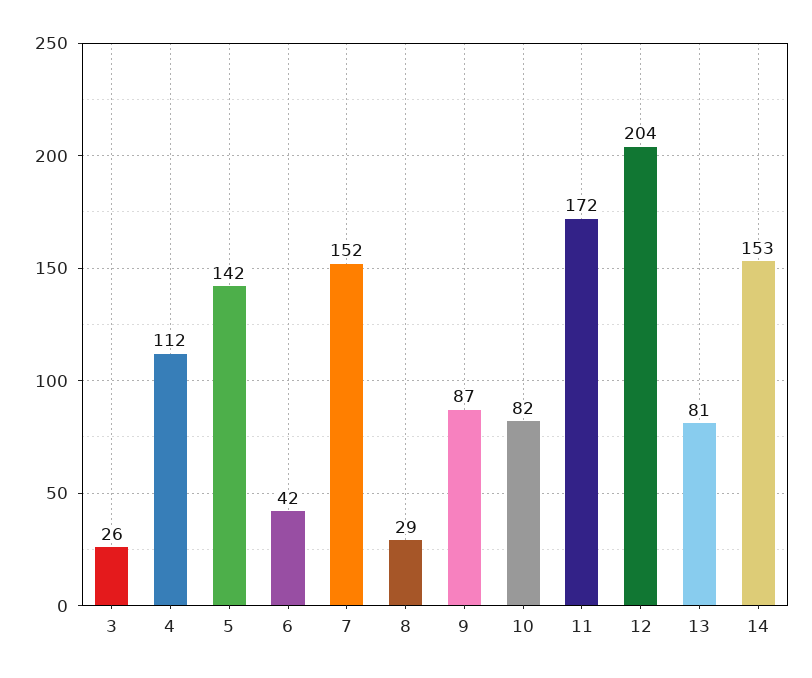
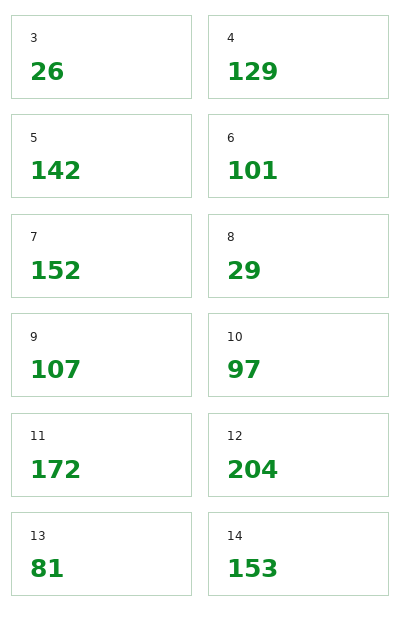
4: 112 -> 129
6: 42 -> 101
9: 87 -> 107
10: 82 -> 97

